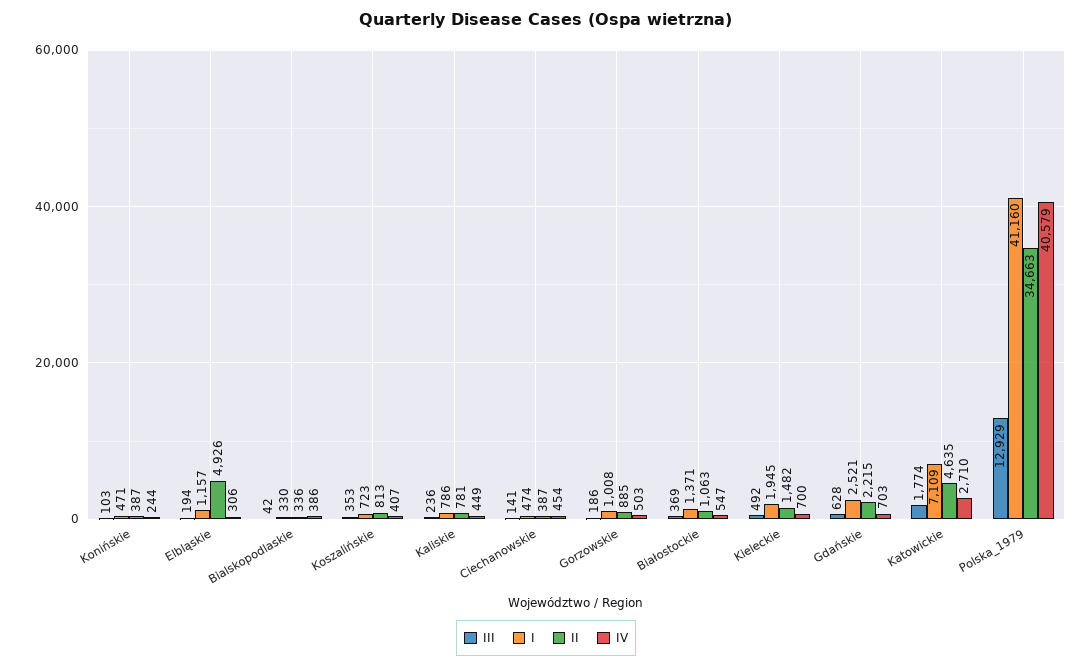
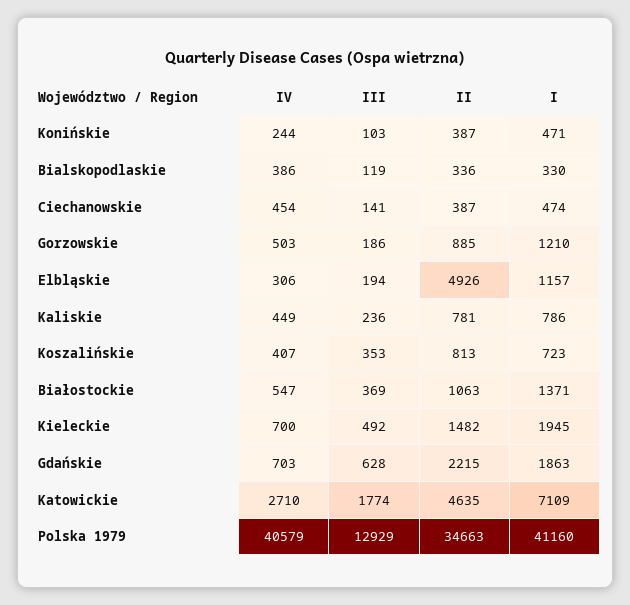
III, Bialskopodlaskie: 42 -> 119
I, Gorzowskie: 1008 -> 1210
I, Gdańskie: 2521 -> 1863

